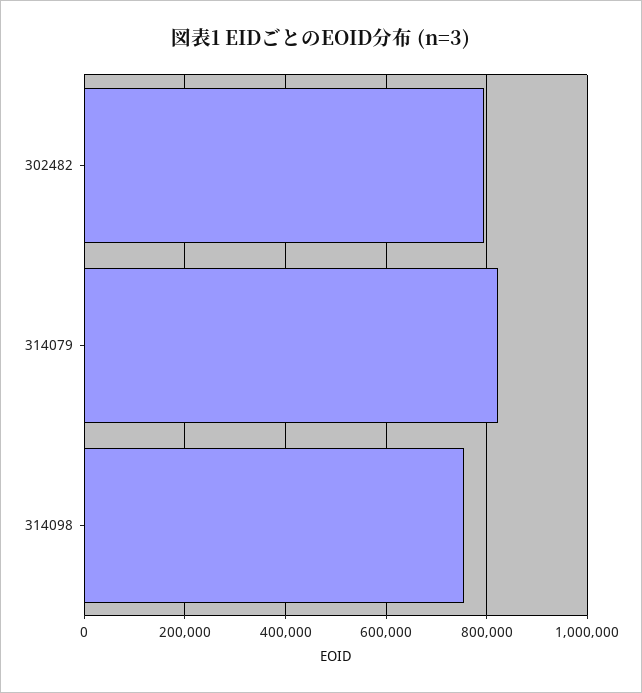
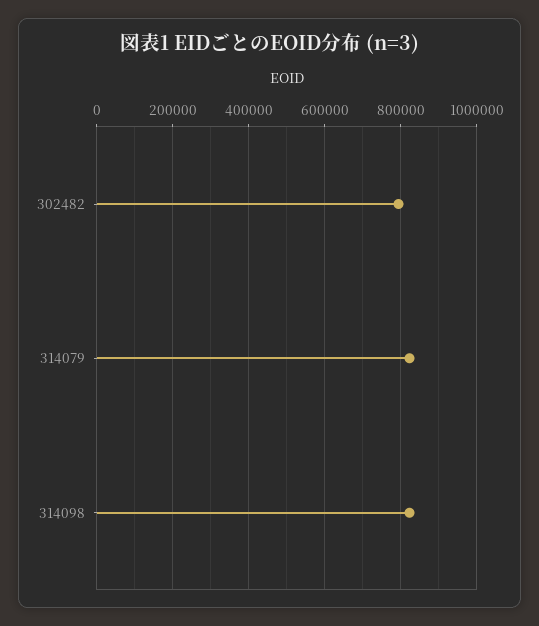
314098: 760000 -> 820000

